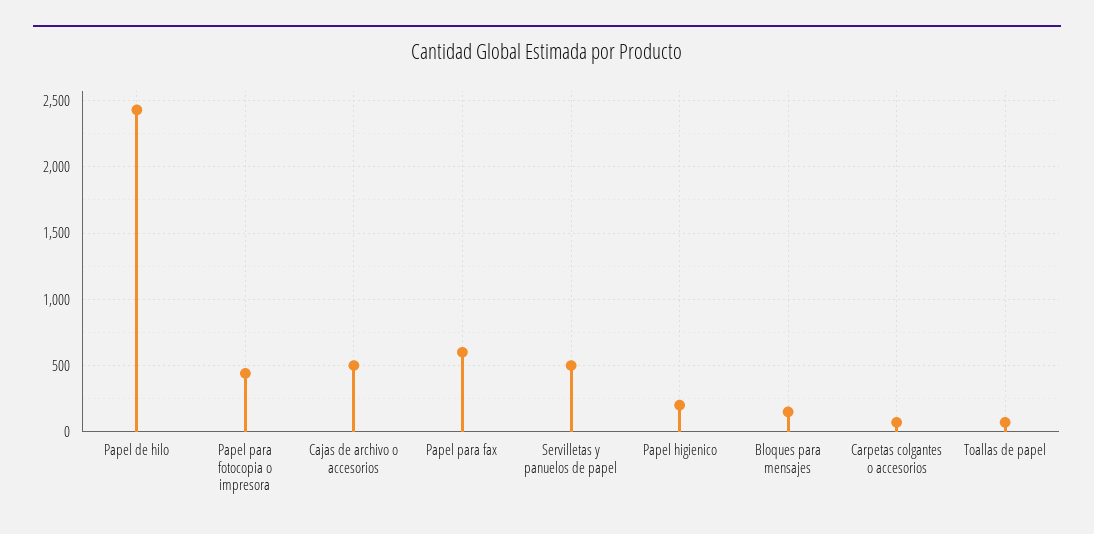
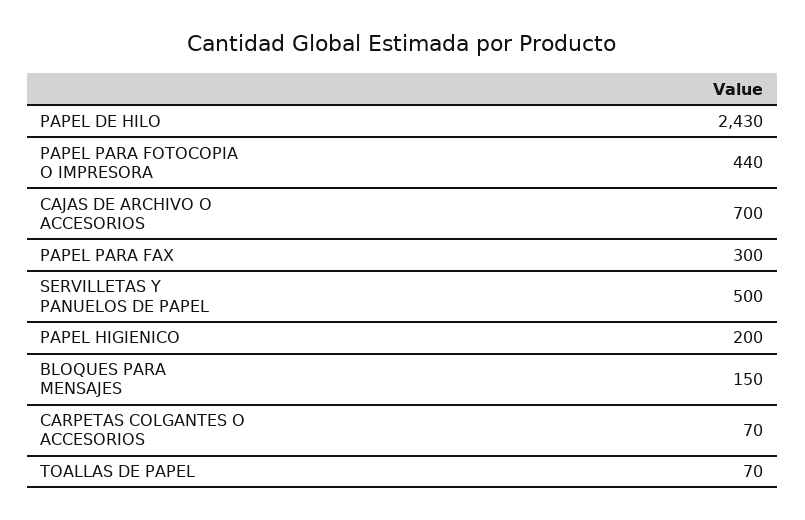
Cajas de archivo o accesorios: 500 -> 700
Papel para fax: 600 -> 300

